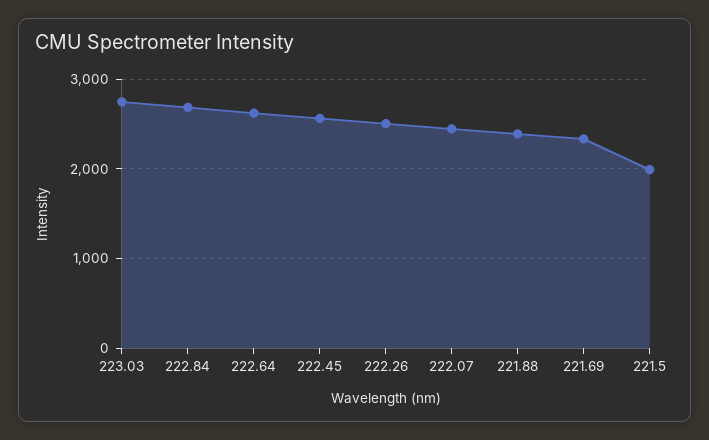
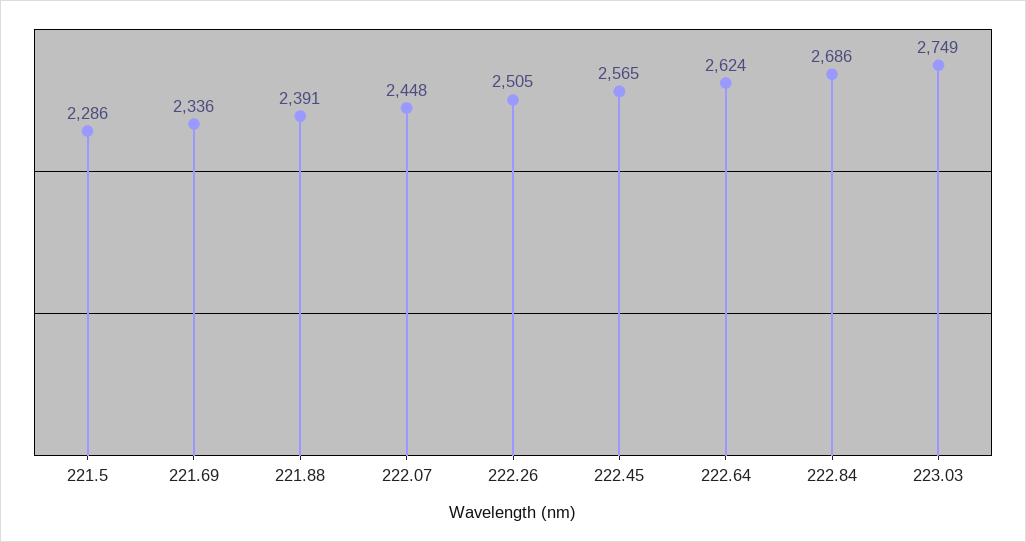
221.5: 2000 -> 2286

